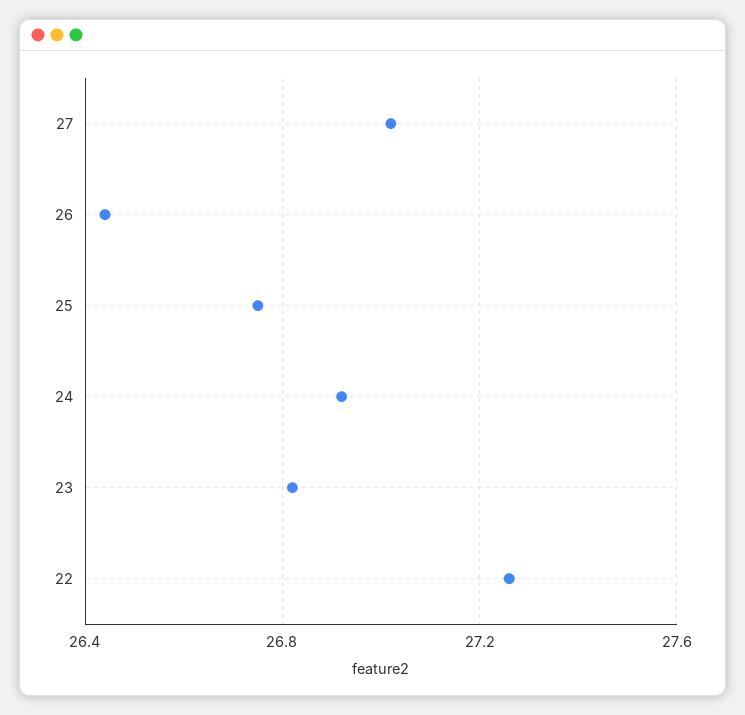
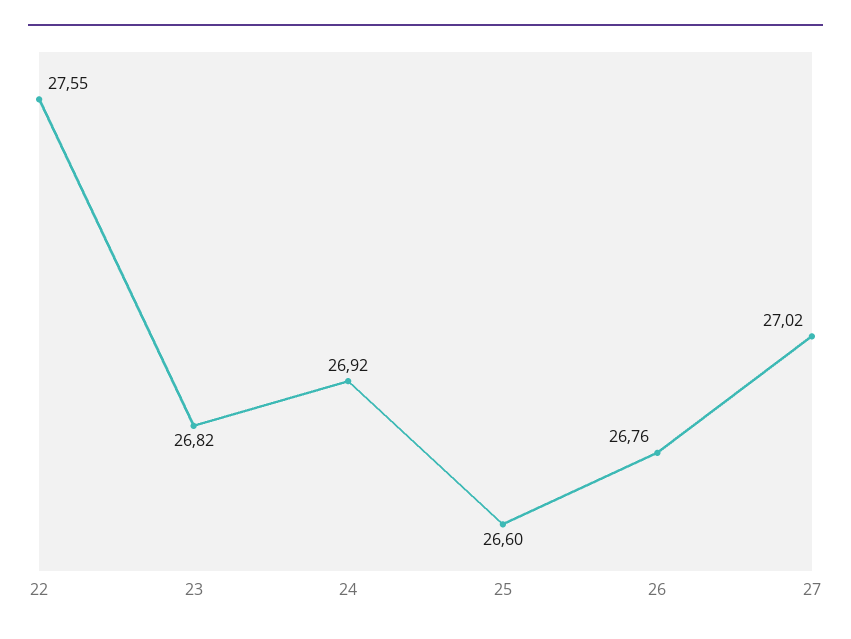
26: 26.45 -> 26.76
25: 26.75 -> 26.6
22: 27.25 -> 27.55

